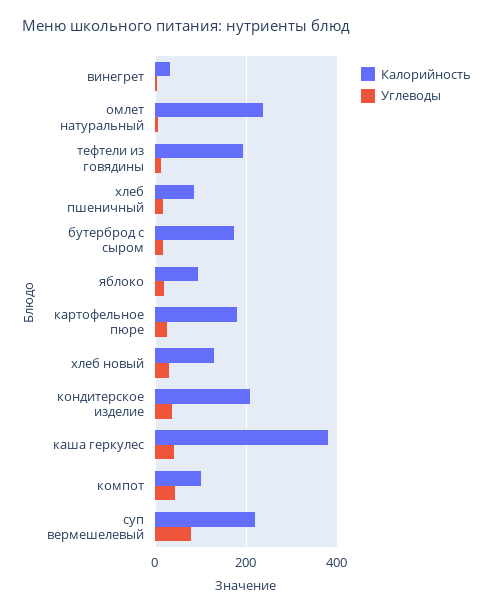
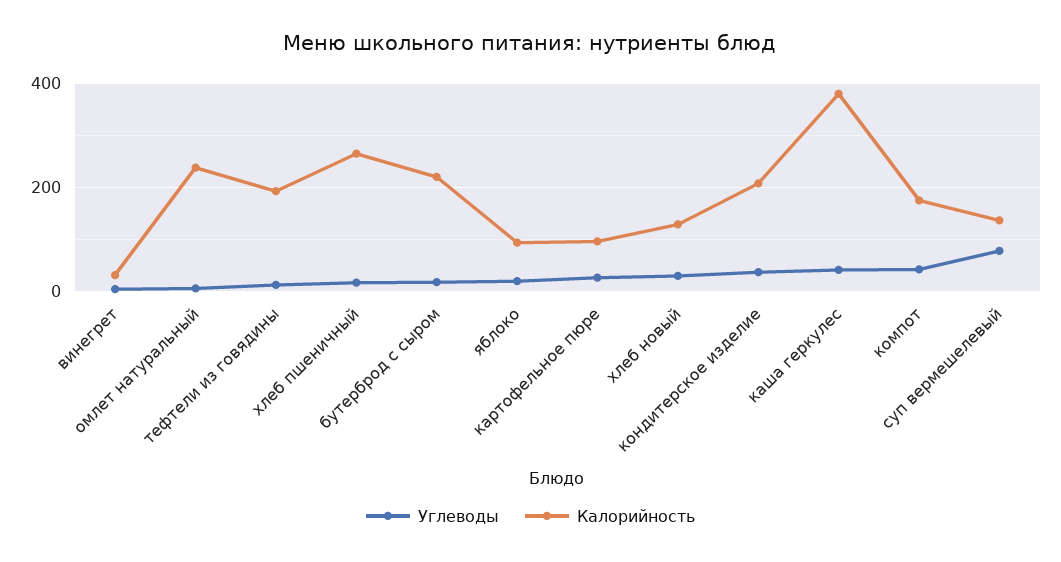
Калорийность, хлеб пшеничный: 80 -> 260
Калорийность, бутерброд с сыром: 180 -> 220
Калорийность, картофельное пюре: 180 -> 100
Калорийность, компот: 100 -> 180
Калорийность, суп вермешелевый: 220 -> 140

